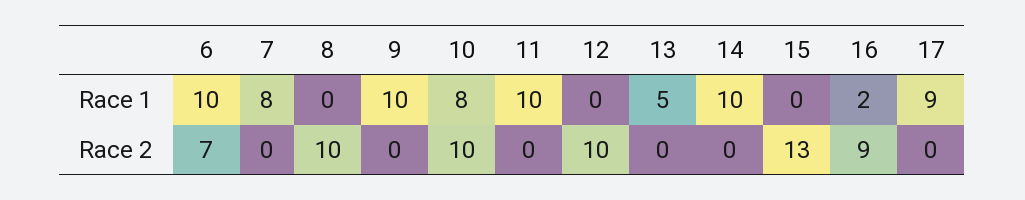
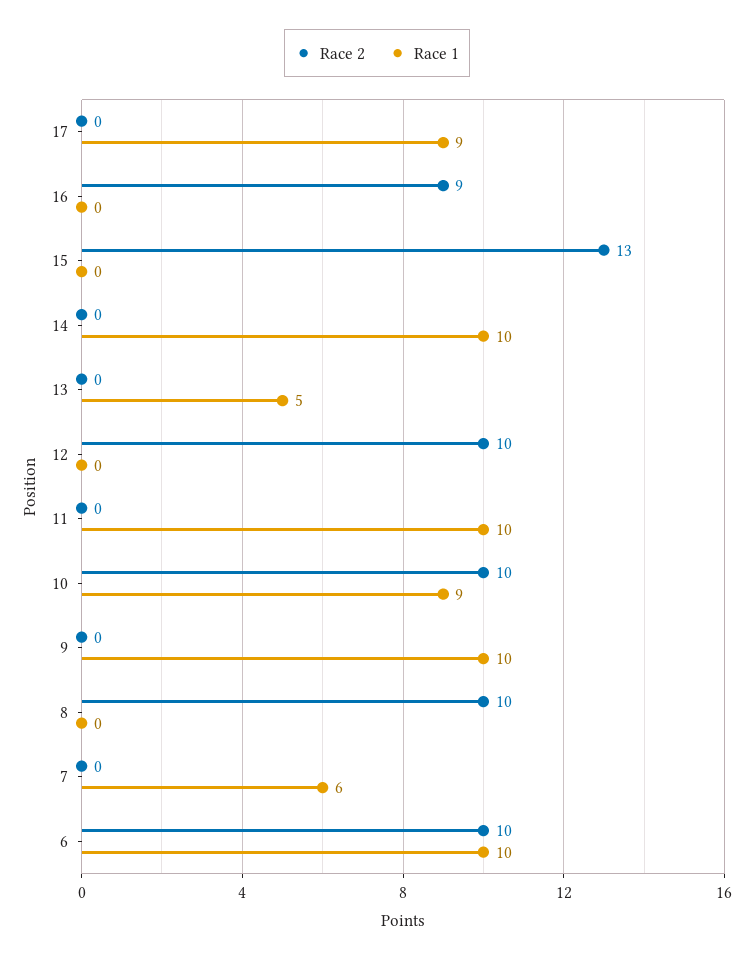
Race 1, 7: 8 -> 6
Race 1, 10: 8 -> 9
Race 1, 16: 2 -> 0
Race 2, 6: 7 -> 10

